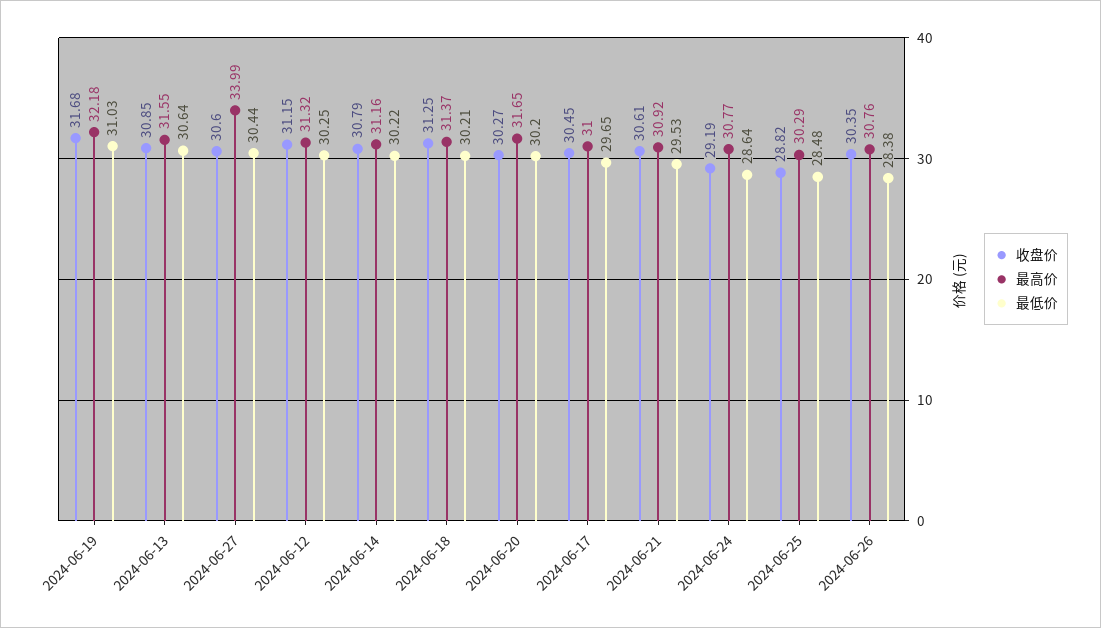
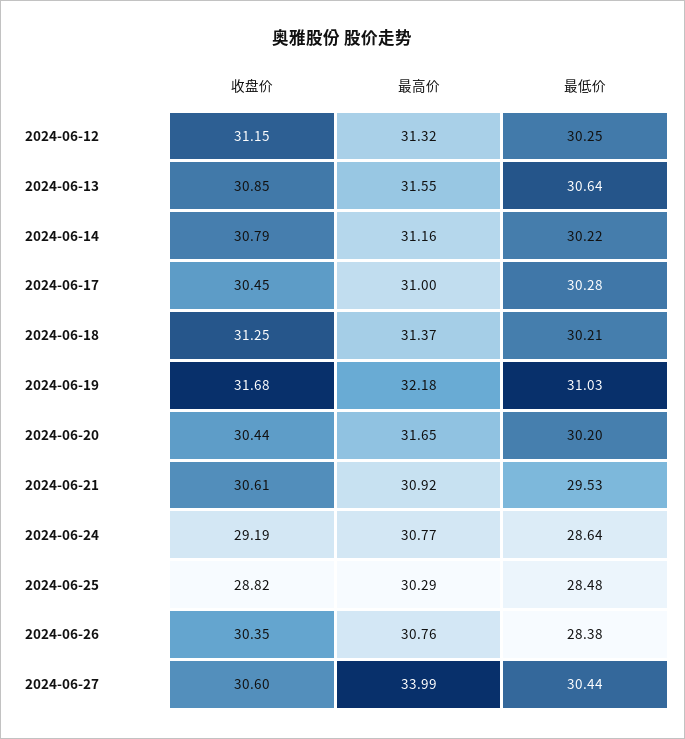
收盘价, 2024-06-20: 30.27 -> 30.44
最低价, 2024-06-17: 29.65 -> 30.28

